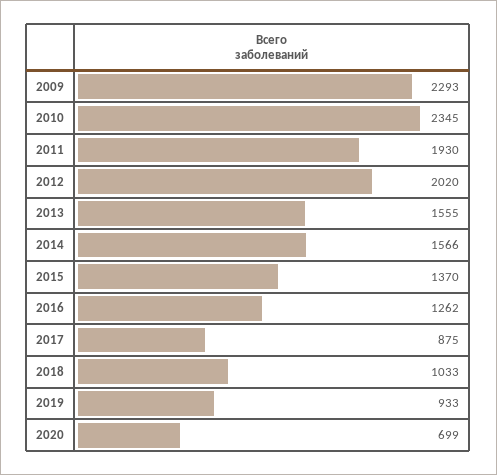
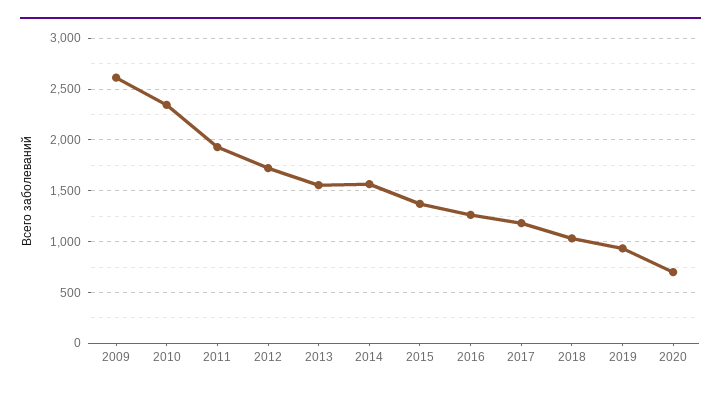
2009: 2293 -> 2600
2012: 2020 -> 1700
2017: 875 -> 1200

